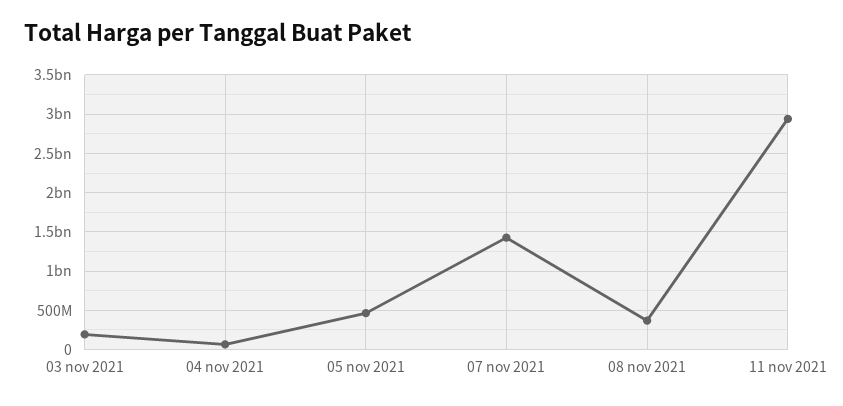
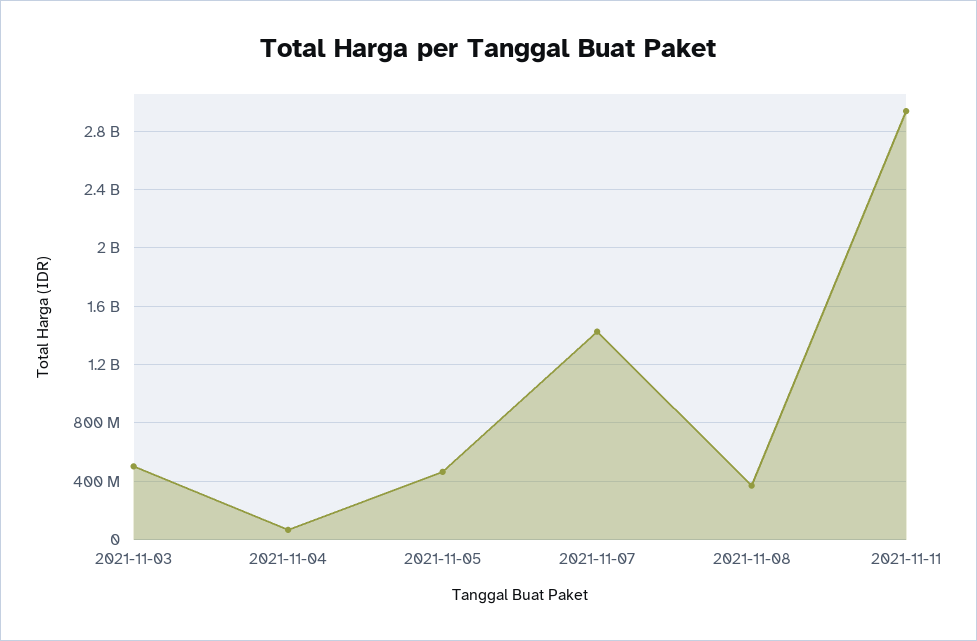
03 nov 2021: 200000000 -> 500000000

